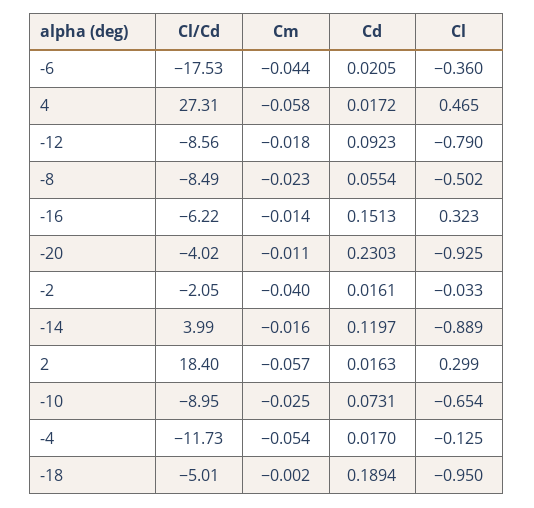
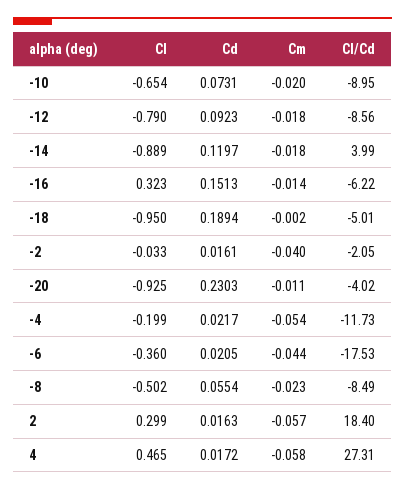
Cm, -14: -0.016 -> -0.018
Cm, -10: -0.025 -> -0.02
Cd, -4: 0.017 -> 0.0217
Cl, -4: -0.125 -> -0.199

